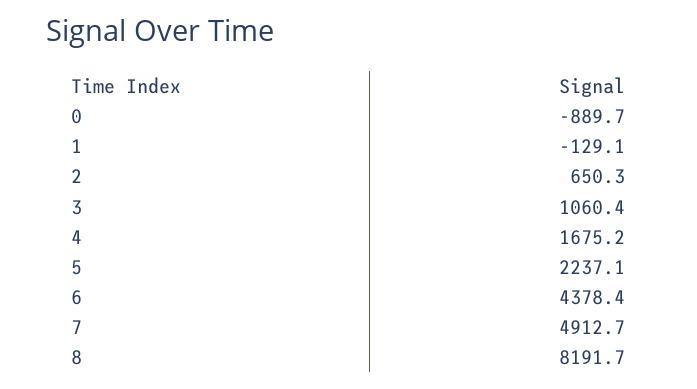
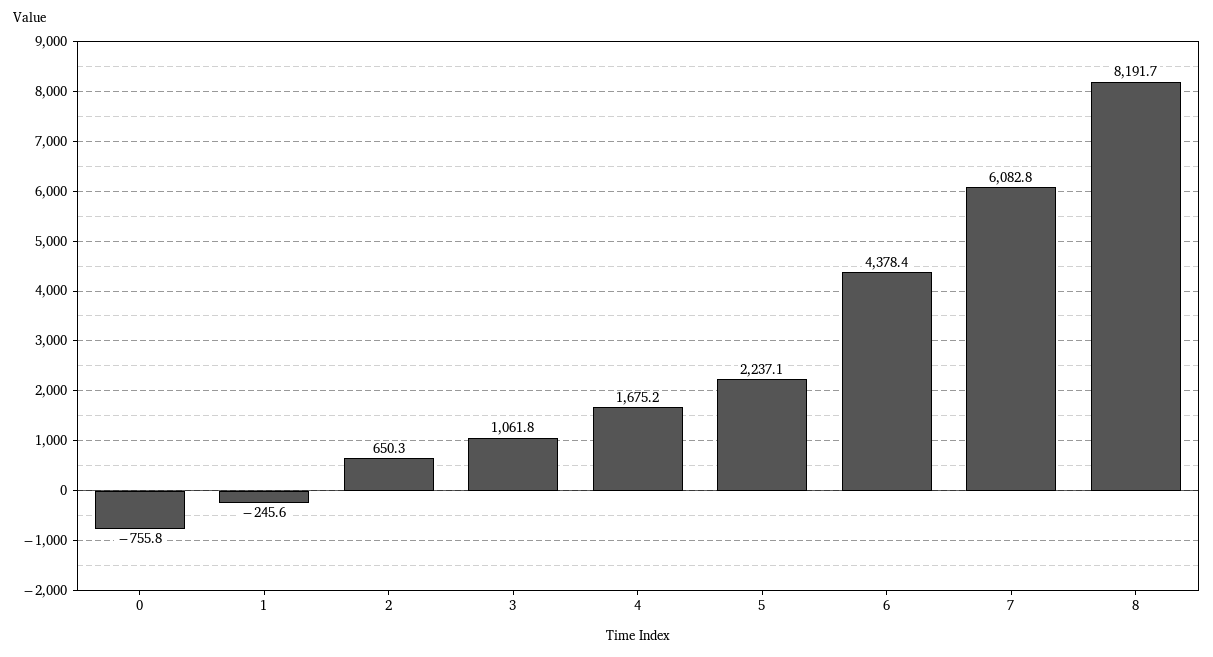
0: -889.7 -> -755.8
1: -129.1 -> -245.6
3: 1060.4 -> 1061.8
7: 4912.7 -> 6082.8

